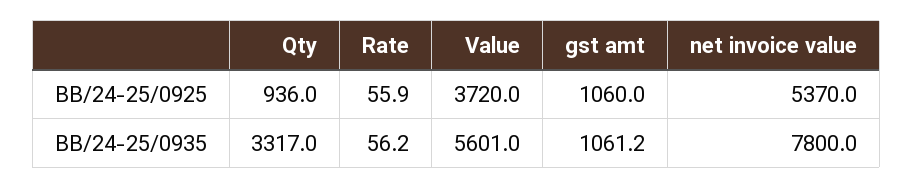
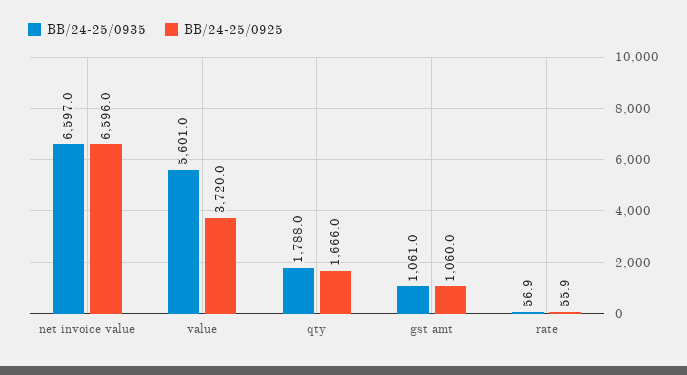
BB/24-25/0925, Qty: 936 -> 1666
BB/24-25/0925, net invoice value: 5370 -> 6596
BB/24-25/0935, Qty: 3317 -> 1788
BB/24-25/0935, Rate: 56.2 -> 56.9
BB/24-25/0935, gst amt: 1061.2 -> 1061
BB/24-25/0935, net invoice value: 7800 -> 6597

